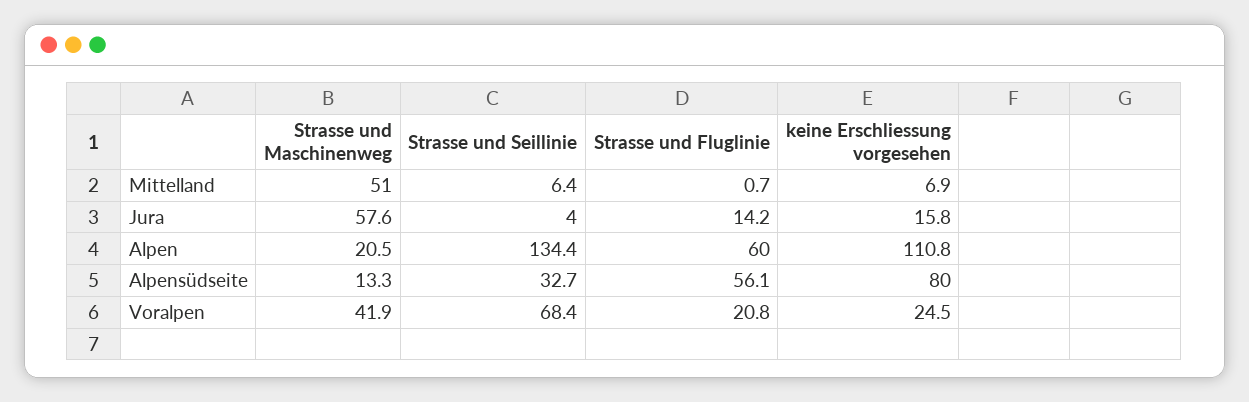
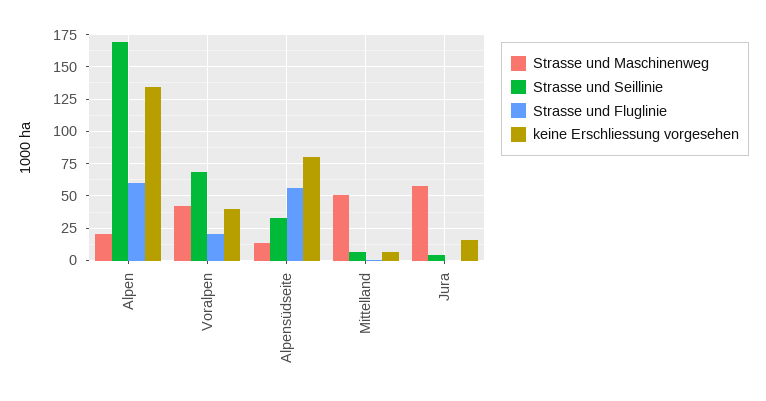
Strasse und Fluglinie, Jura: 14.2 -> 0
Strasse und Seillinie, Alpen: 134.4 -> 170
keine Erschliessung vorgesehen, Alpen: 110.8 -> 135
keine Erschliessung vorgesehen, Voralpen: 24.5 -> 40

